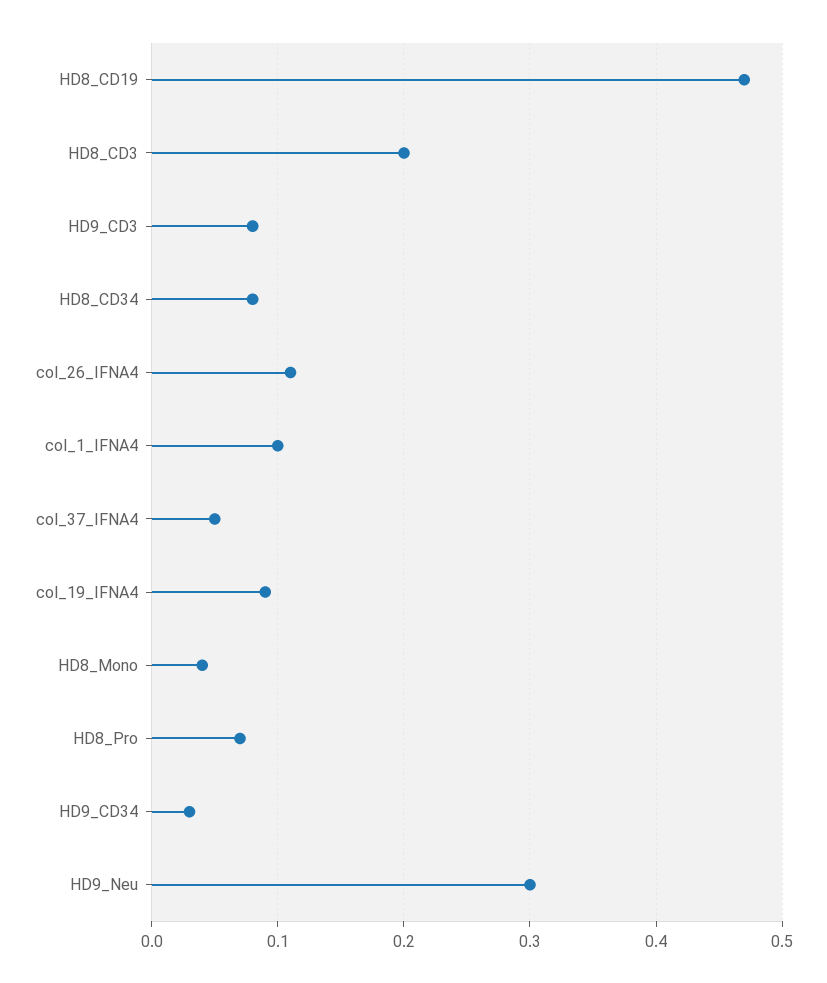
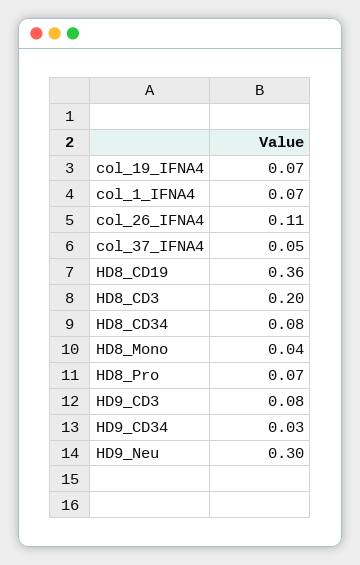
HD8_CD19: 0.47 -> 0.36
col_1_IFNA4: 0.1 -> 0.07
col_19_IFNA4: 0.09 -> 0.07

